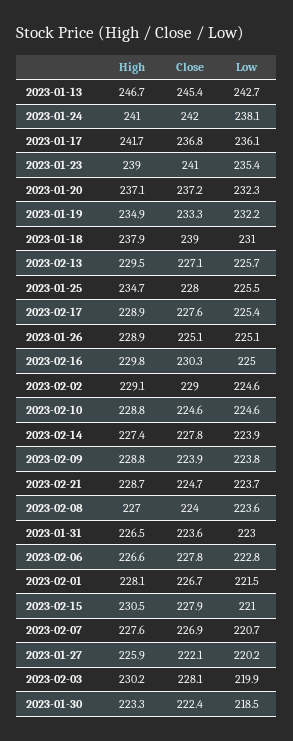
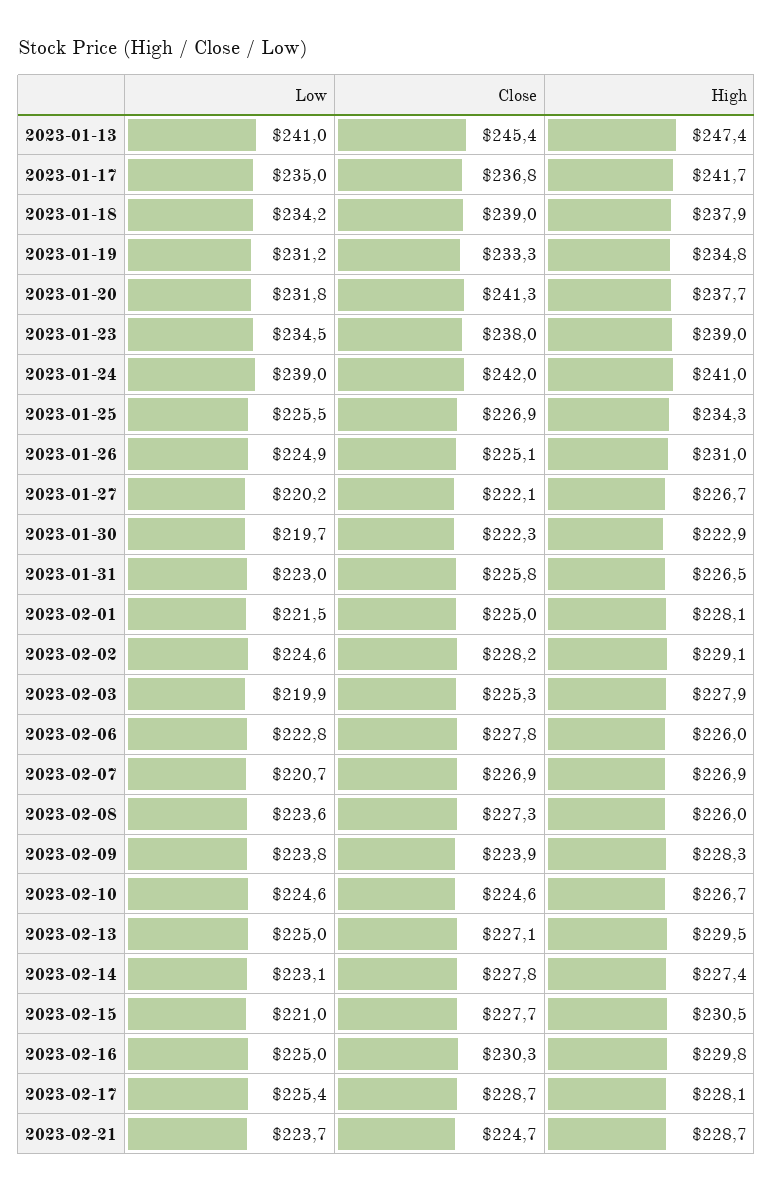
High, 2023-01-13: 246.7 -> 247.4
Low, 2023-01-13: 242.7 -> 241
Low, 2023-01-24: 238.1 -> 239
Low, 2023-01-17: 236.1 -> 235
Close, 2023-01-23: 241 -> 238
Low, 2023-01-23: 235.4 -> 234.5
High, 2023-01-20: 237.1 -> 237.7
Close, 2023-01-20: 237.2 -> 241.3
Low, 2023-01-20: 232.3 -> 231.8
High, 2023-01-19: 234.9 -> 234.8
Low, 2023-01-19: 232.2 -> 231.2
Low, 2023-01-18: 231 -> 234.2
Low, 2023-02-13: 225.7 -> 225
High, 2023-01-25: 234.7 -> 234.3
Close, 2023-01-25: 228 -> 226.9
High, 2023-02-17: 228.9 -> 228.1
Close, 2023-02-17: 227.6 -> 228.7
High, 2023-01-26: 228.9 -> 231
Low, 2023-01-26: 225.1 -> 224.9
Close, 2023-02-02: 229 -> 228.2
High, 2023-02-10: 228.8 -> 226.7
Low, 2023-02-14: 223.9 -> 223.1
High, 2023-02-09: 228.8 -> 228.3
High, 2023-02-08: 227 -> 226
Close, 2023-02-08: 224 -> 227.3
Close, 2023-01-31: 223.6 -> 225.8
High, 2023-02-06: 226.6 -> 226
Close, 2023-02-01: 226.7 -> 225
Close, 2023-02-15: 227.9 -> 227.7
High, 2023-02-07: 227.6 -> 226.9
High, 2023-01-27: 225.9 -> 226.7
High, 2023-02-03: 230.2 -> 227.9
Close, 2023-02-03: 228.1 -> 225.3
High, 2023-01-30: 223.3 -> 222.9
Close, 2023-01-30: 222.4 -> 222.3
Low, 2023-01-30: 218.5 -> 219.7

